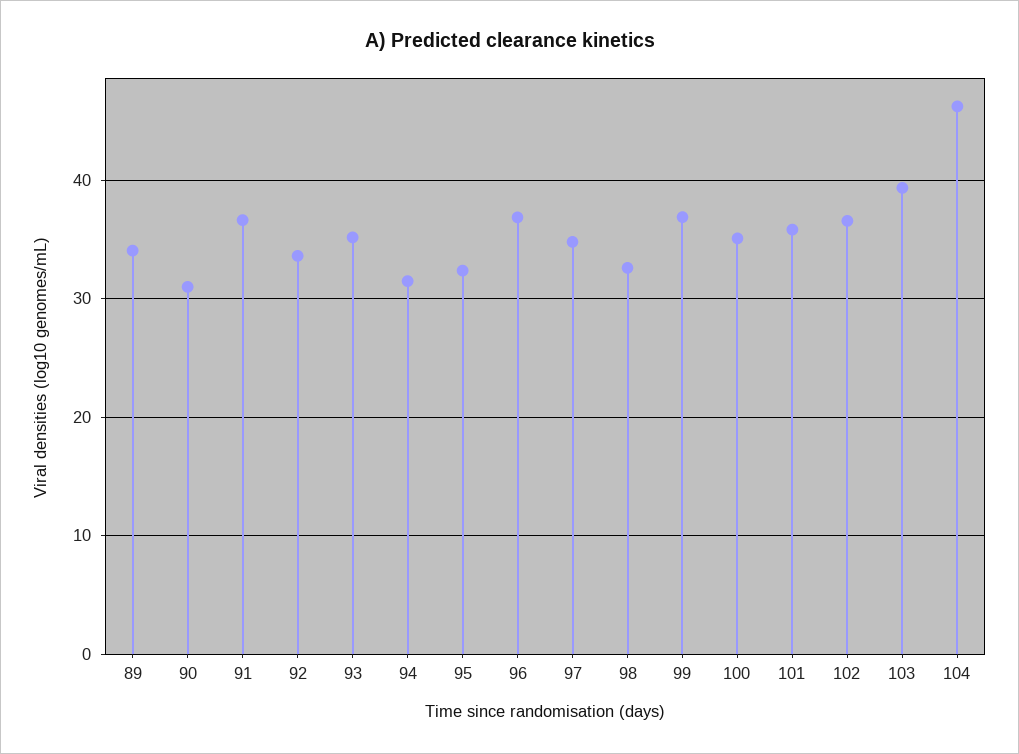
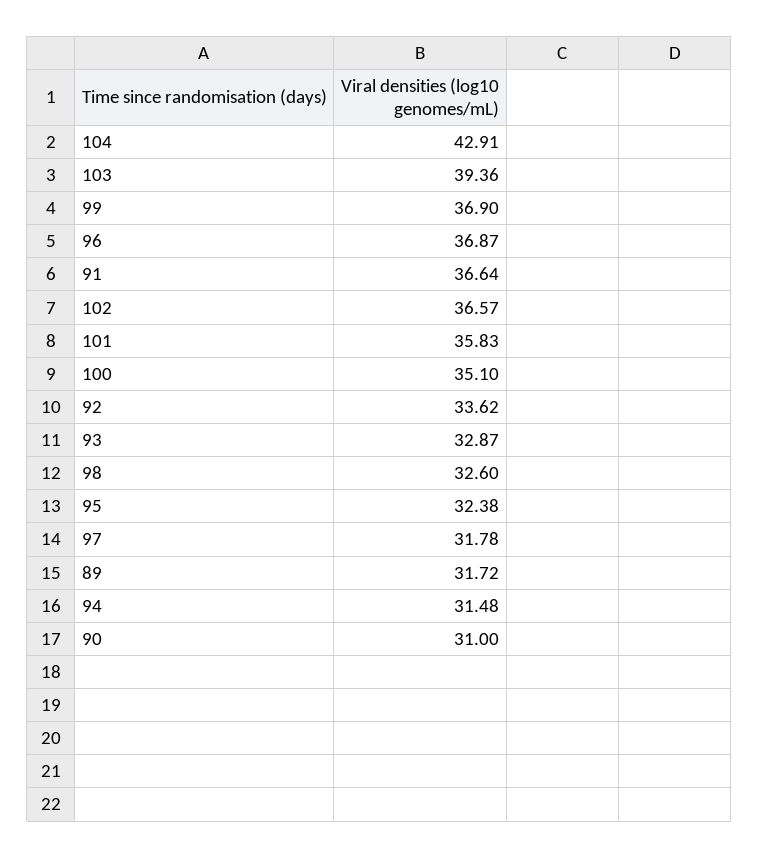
89: 34 -> 31.72
93: 35 -> 32.87
97: 35 -> 31.78
104: 46 -> 42.91

